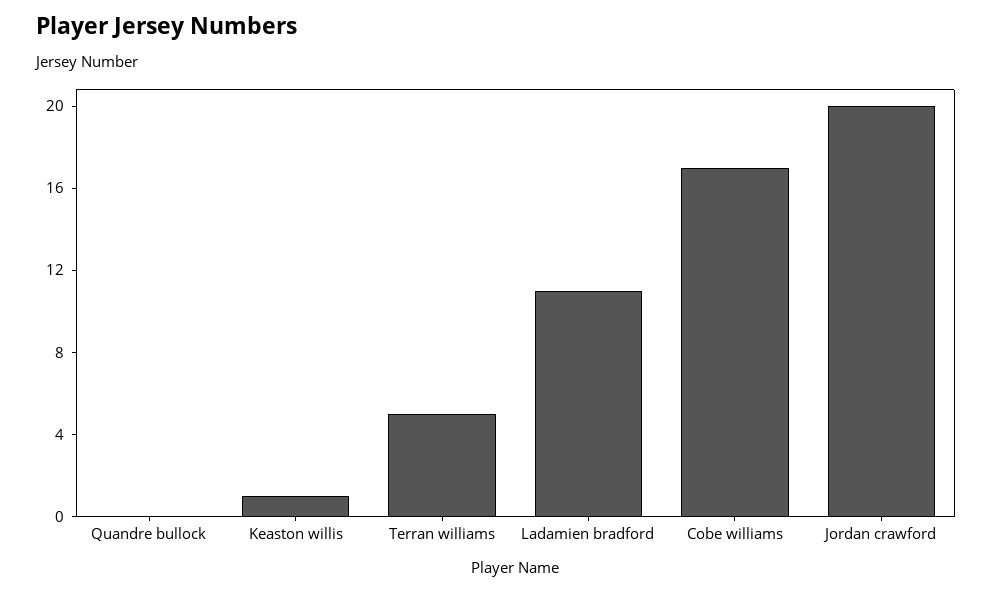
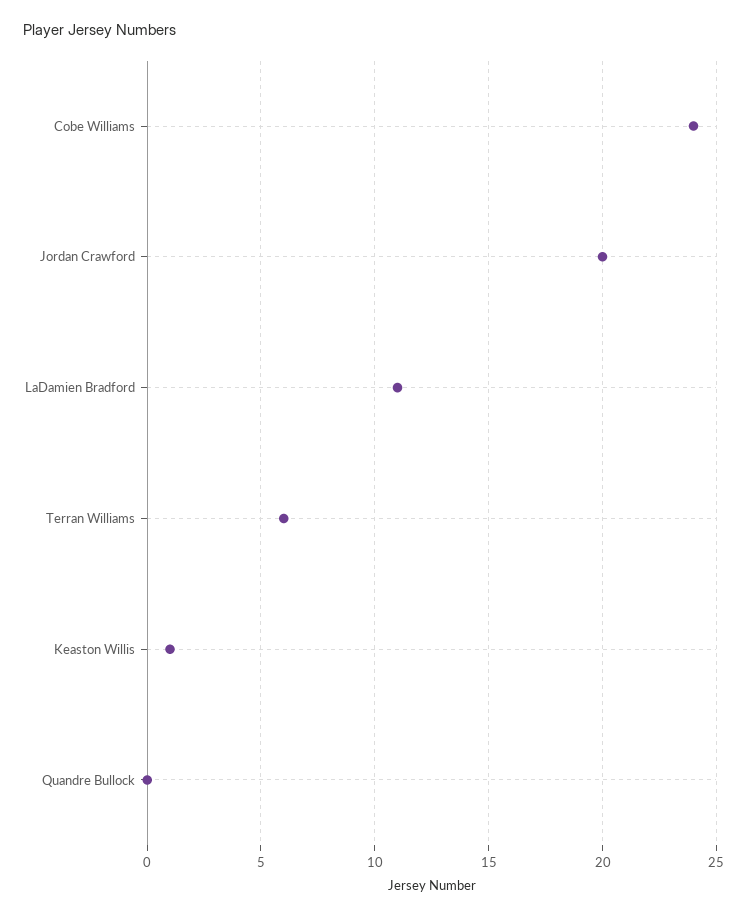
Terran williams: 5 -> 6
Cobe williams: 17 -> 24

